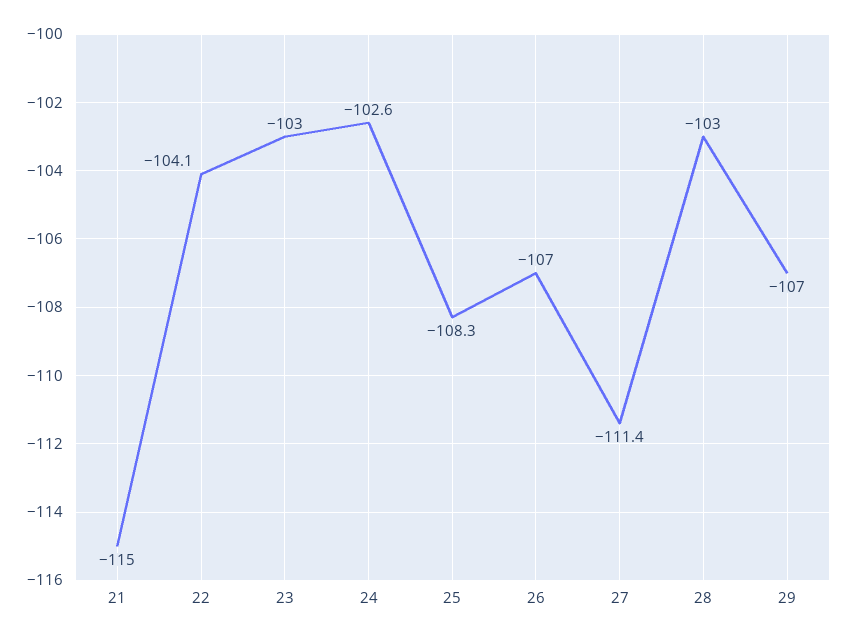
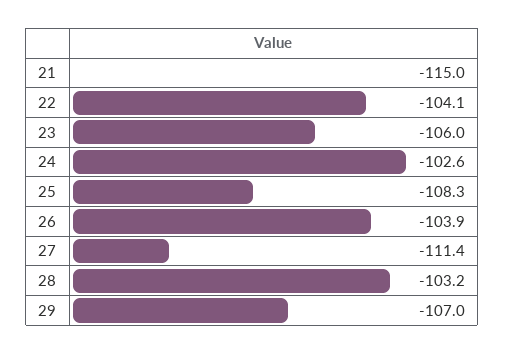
23: -103 -> -106
26: -107 -> -103.9
28: -103 -> -103.2

